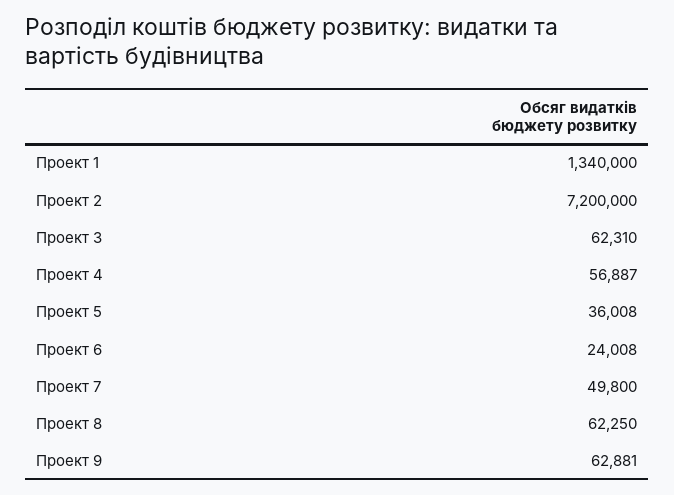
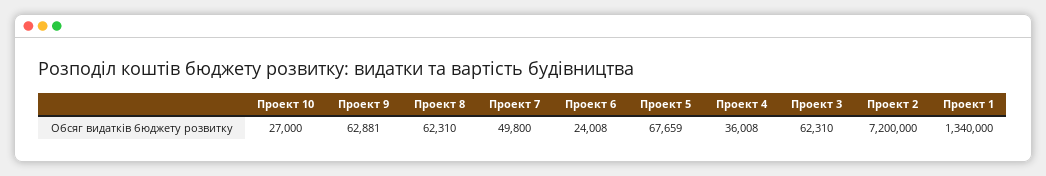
Проект 4: 56887 -> 36008
Проект 5: 36008 -> 67659
Проект 8: 62250 -> 62310
Проект 10: none -> 27000

